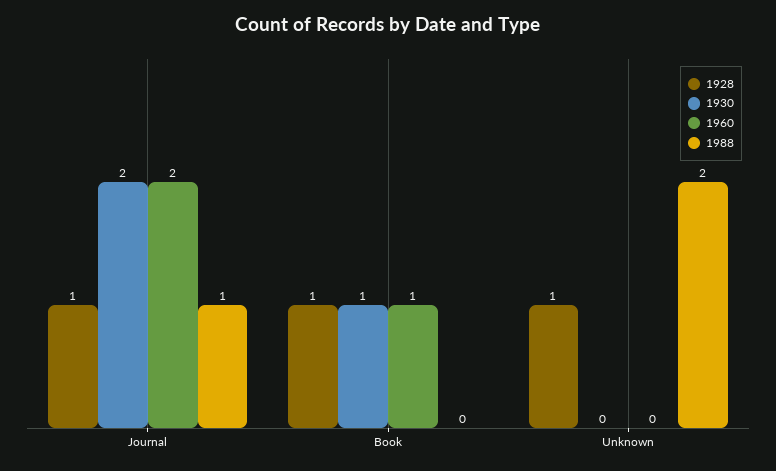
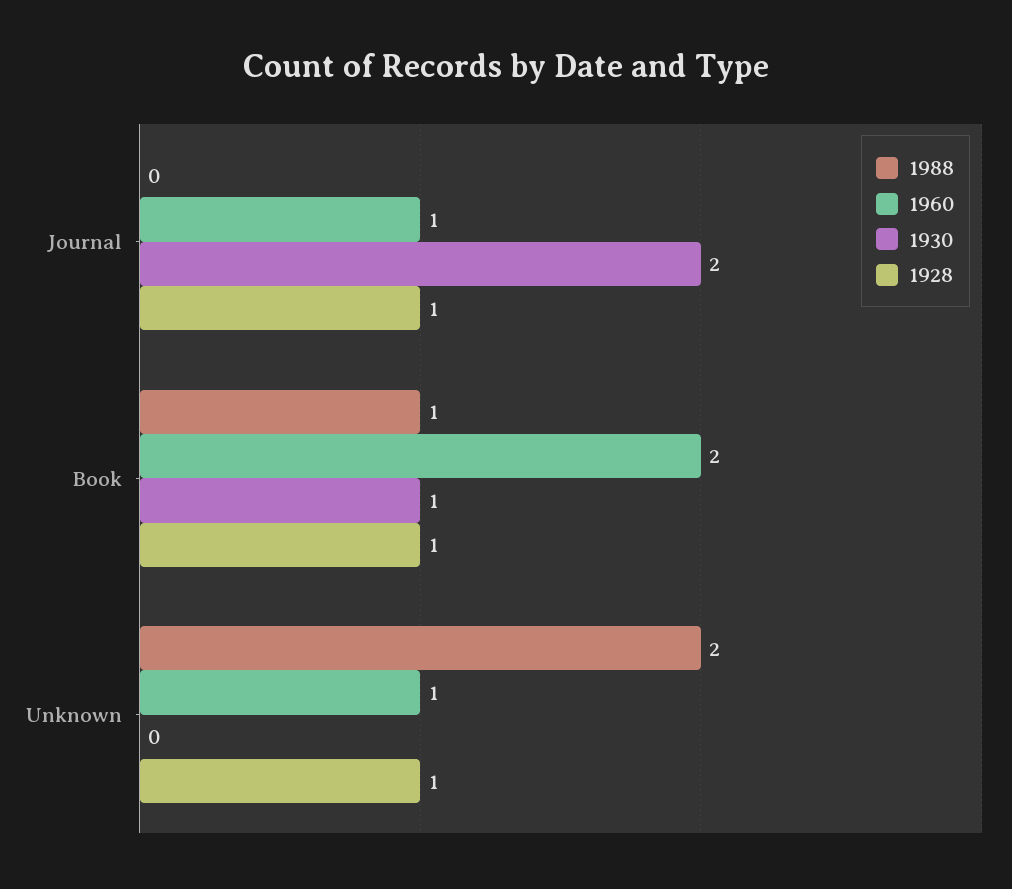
1960, Journal: 2 -> 1
1988, Journal: 1 -> 0
1960, Book: 1 -> 2
1988, Book: 0 -> 1
1960, Unknown: 0 -> 1

